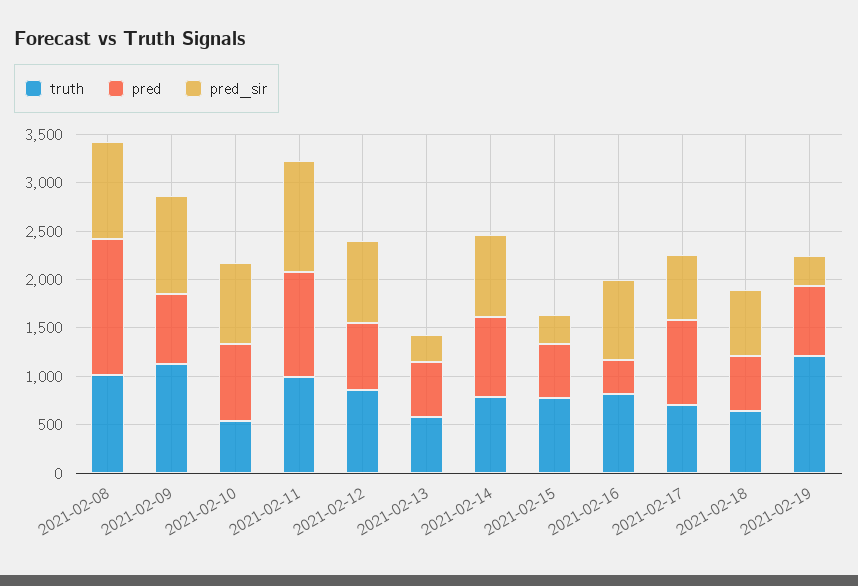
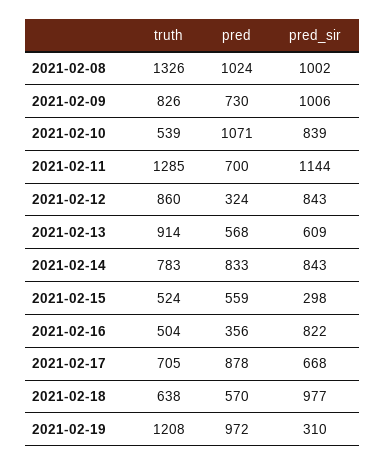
truth, 2021-02-08: 1000 -> 1326
pred, 2021-02-08: 1400 -> 1024
truth, 2021-02-09: 1100 -> 826
pred, 2021-02-10: 800 -> 1071
truth, 2021-02-11: 1000 -> 1285
pred, 2021-02-11: 1100 -> 700
pred, 2021-02-12: 700 -> 324
truth, 2021-02-13: 600 -> 914
pred_sir, 2021-02-13: 300 -> 609
truth, 2021-02-15: 800 -> 524
truth, 2021-02-16: 800 -> 504
pred_sir, 2021-02-18: 700 -> 977
pred, 2021-02-19: 700 -> 972

